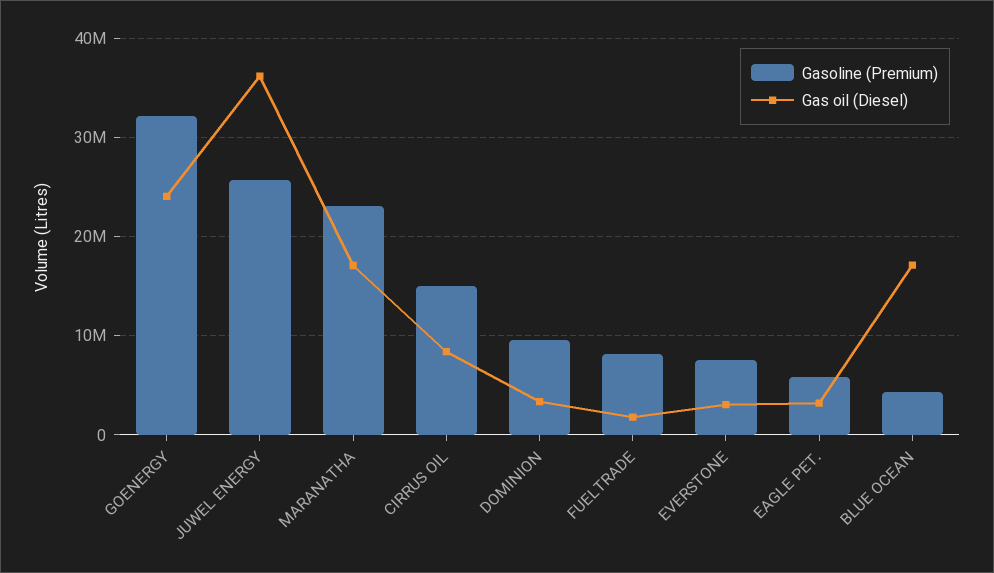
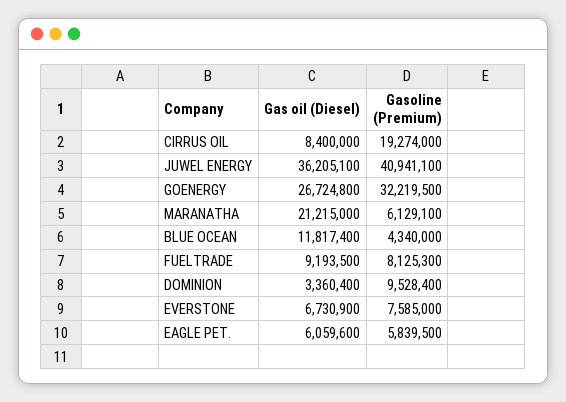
Gas oil (Diesel), GOENERGY: 24000000 -> 26724800
Gasoline (Premium), JUWEL ENERGY: 26000000 -> 40941100
Gasoline (Premium), MARANATHA: 23000000 -> 6129100
Gas oil (Diesel), MARANATHA: 17000000 -> 21215000
Gasoline (Premium), CIRRUS OIL: 15000000 -> 19274000
Gas oil (Diesel), FUELTRADE: 2000000 -> 9193500
Gas oil (Diesel), EVERSTONE: 3000000 -> 6730900
Gas oil (Diesel), EAGLE PET.: 3000000 -> 6059600
Gas oil (Diesel), BLUE OCEAN: 17000000 -> 11817400

